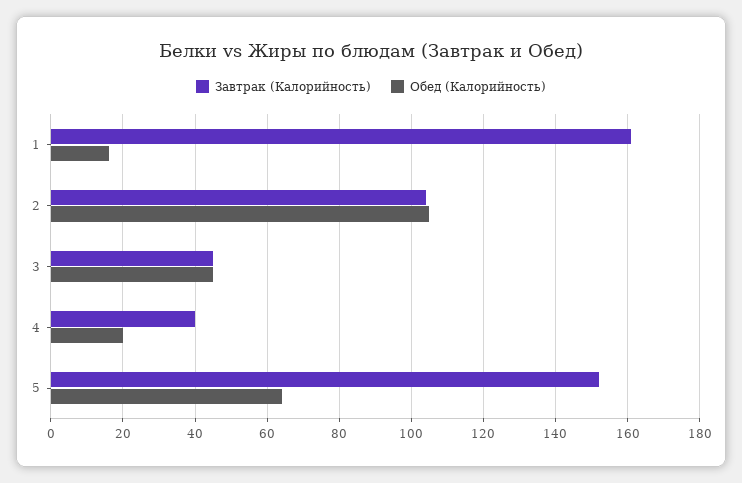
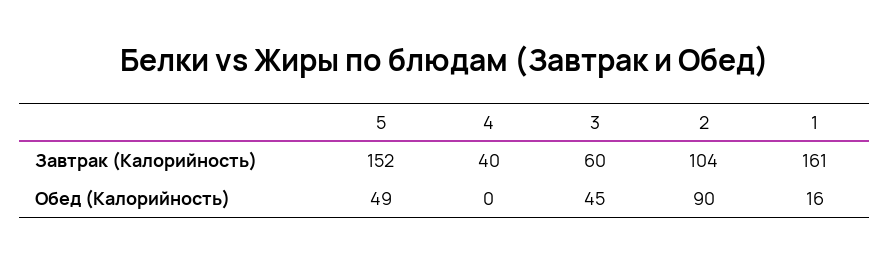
Обед (Калорийность), 2: 105 -> 90
Завтрак (Калорийность), 3: 45 -> 60
Обед (Калорийность), 4: 20 -> 0
Обед (Калорийность), 5: 65 -> 49

